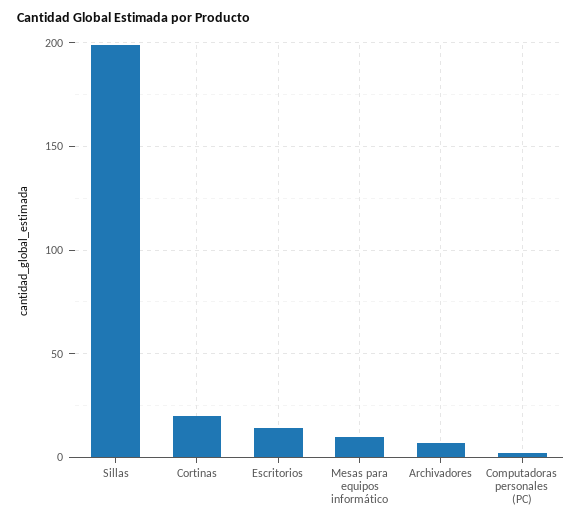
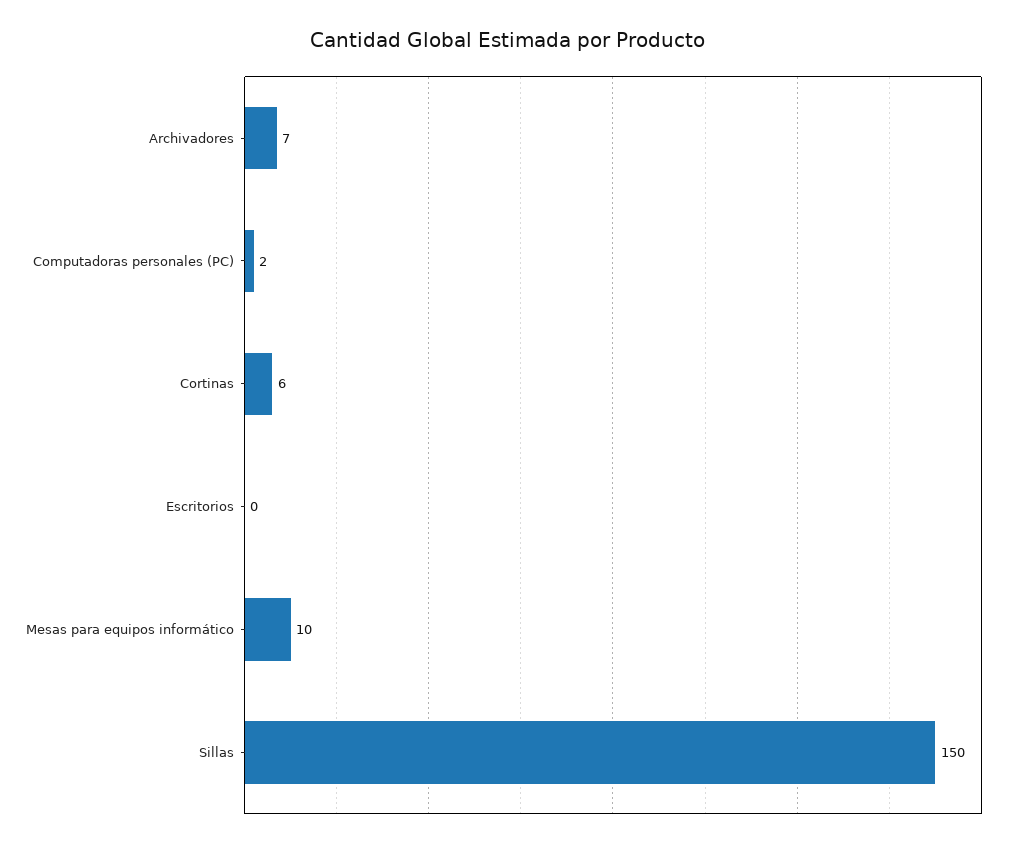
Sillas: 200 -> 150
Cortinas: 20 -> 6
Escritorios: 15 -> 0

